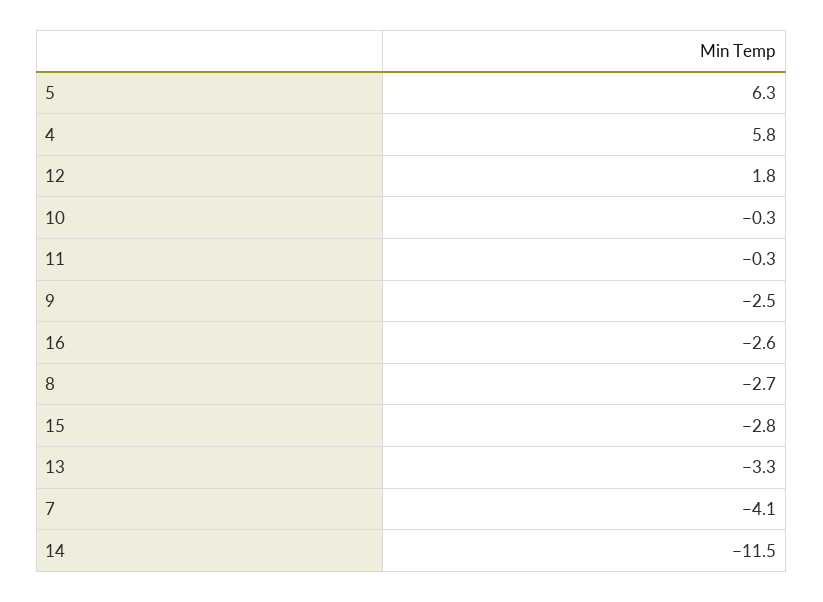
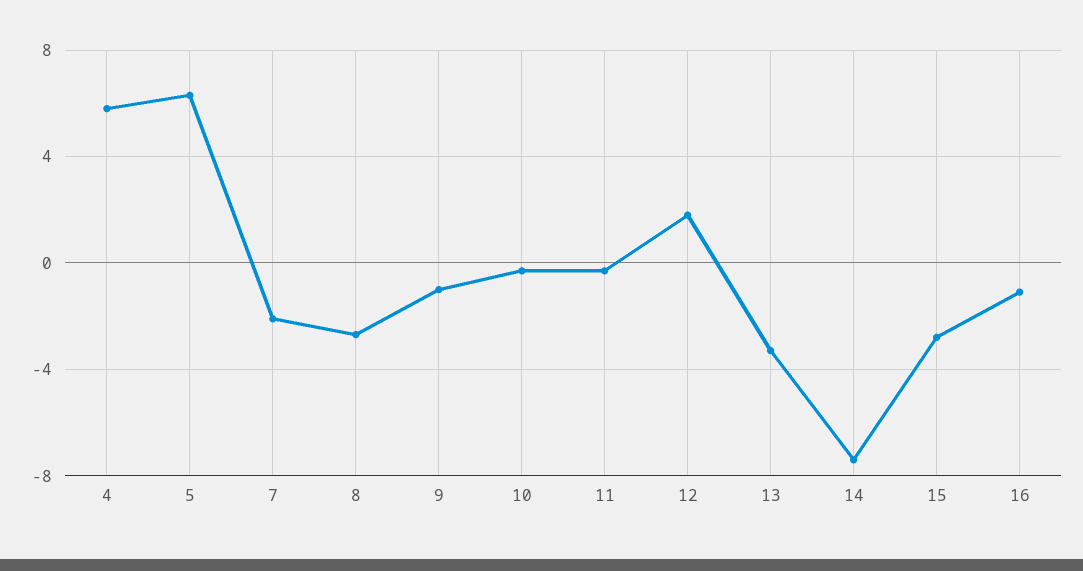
9: -2.5 -> -1
16: -2.6 -> -1
7: -4.1 -> -2
14: -11.5 -> -7.5

